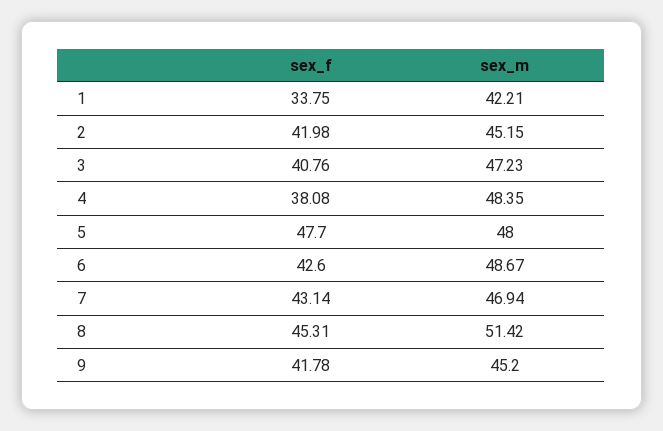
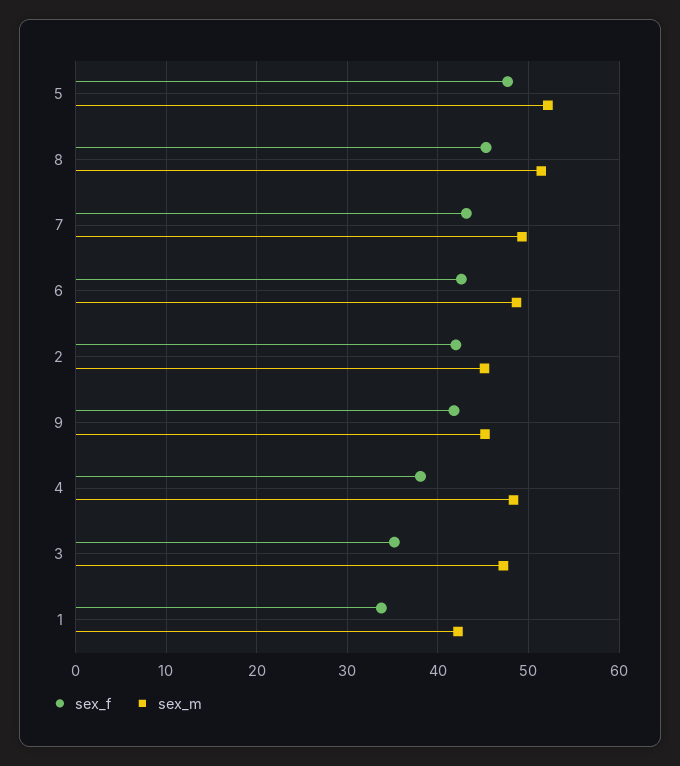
sex_f, 3: 40.76 -> 35
sex_m, 5: 48 -> 52
sex_m, 7: 46.94 -> 49

